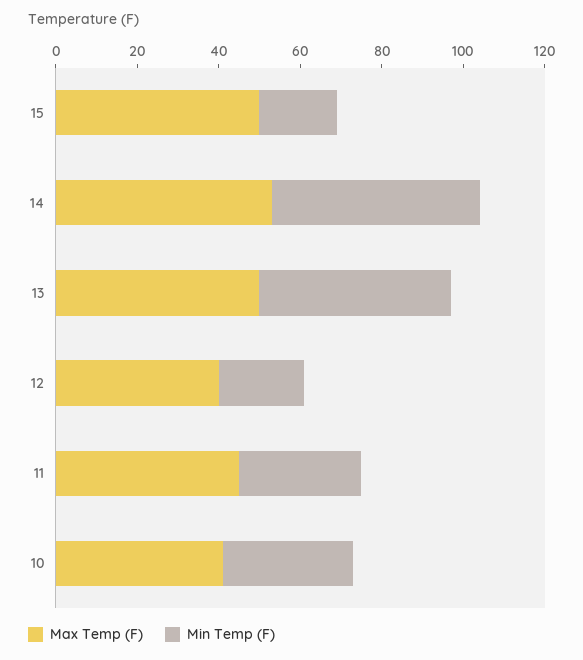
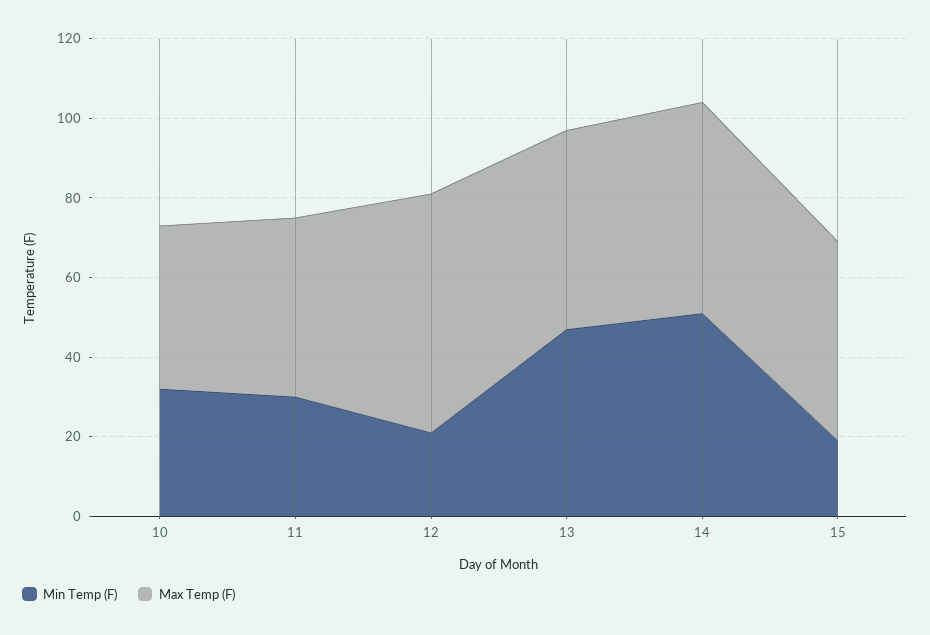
Max Temp (F), 12: 40 -> 60

